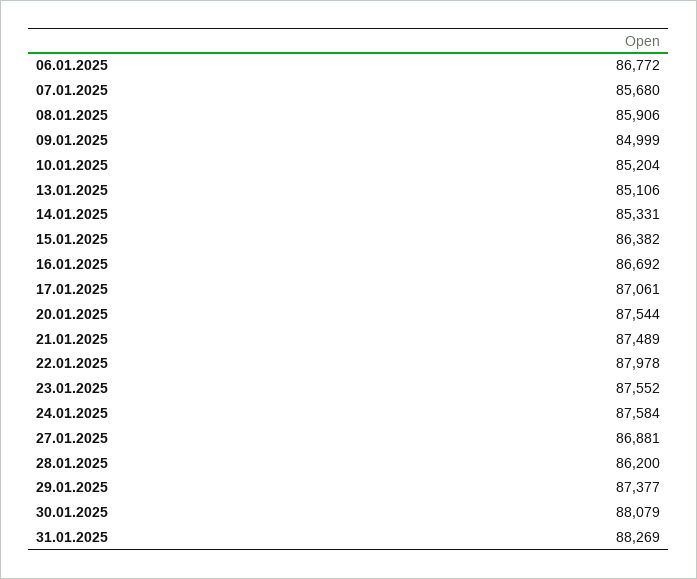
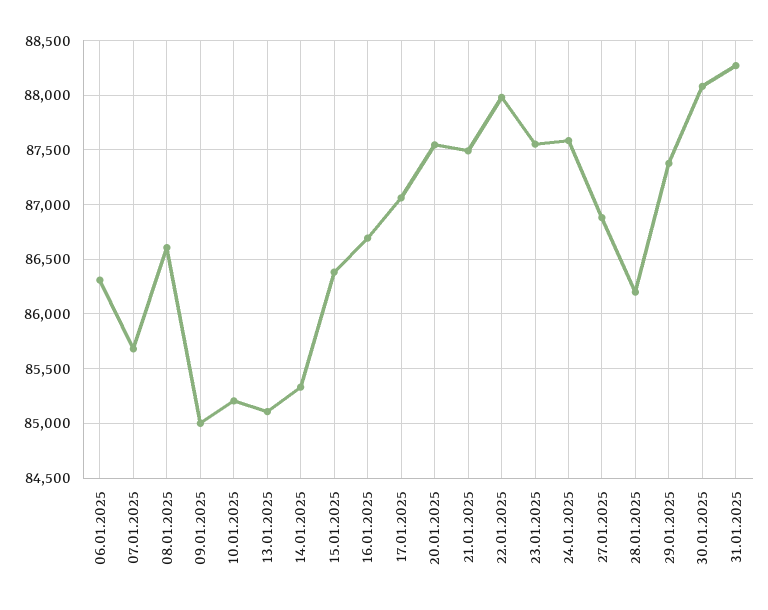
06.01.2025: 86772 -> 86300
08.01.2025: 85906 -> 86600

